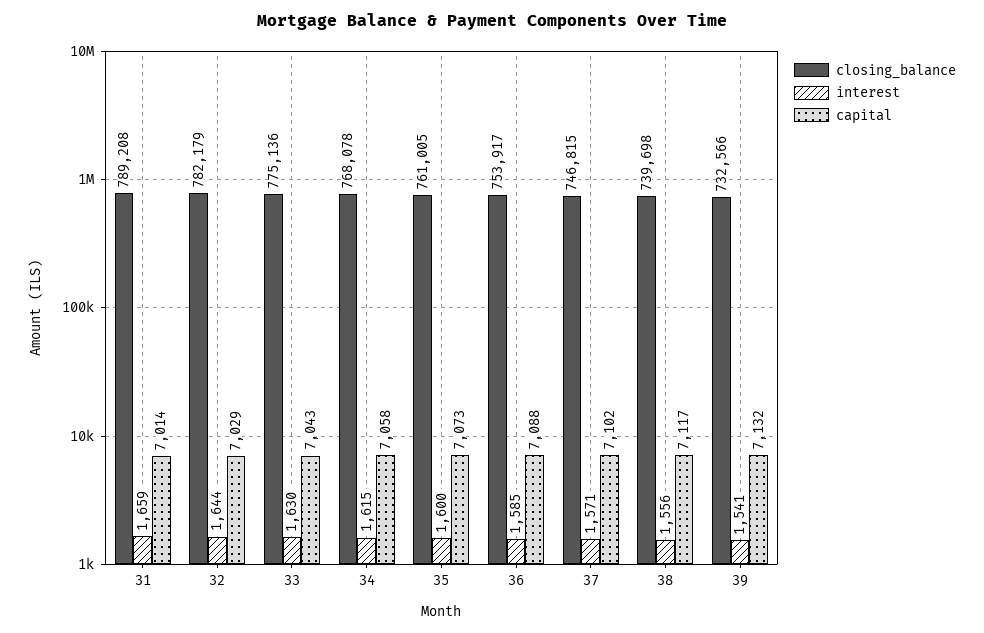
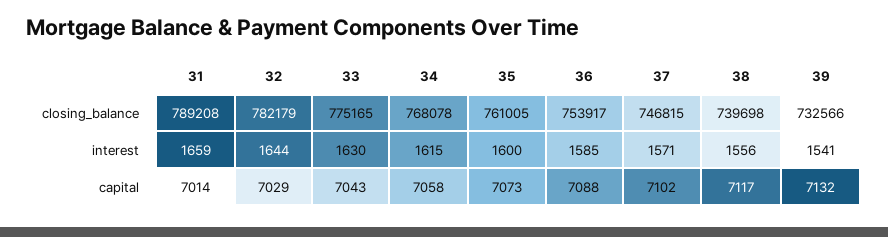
closing_balance, 33: 775136 -> 775165

